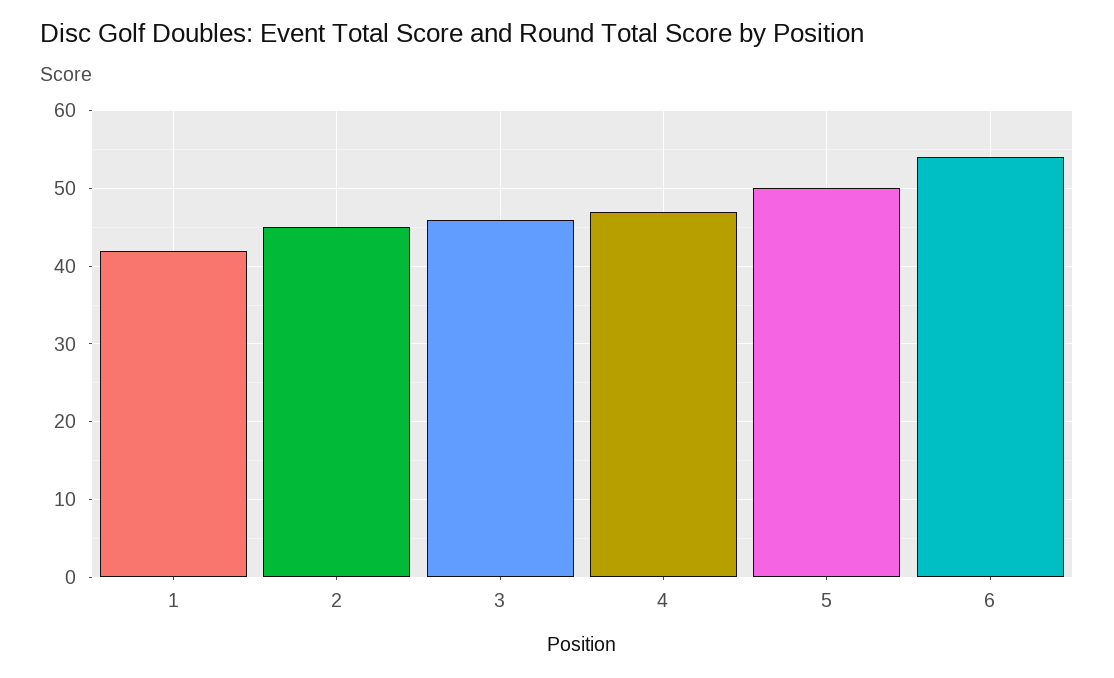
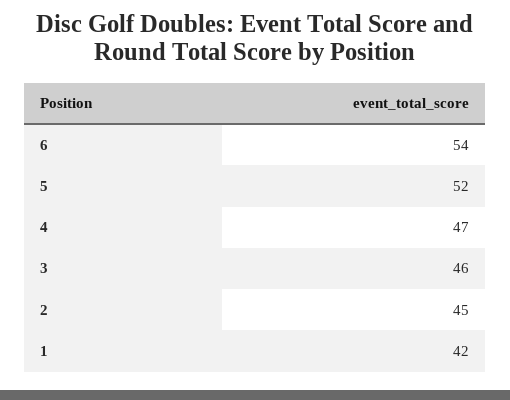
5: 50 -> 52

